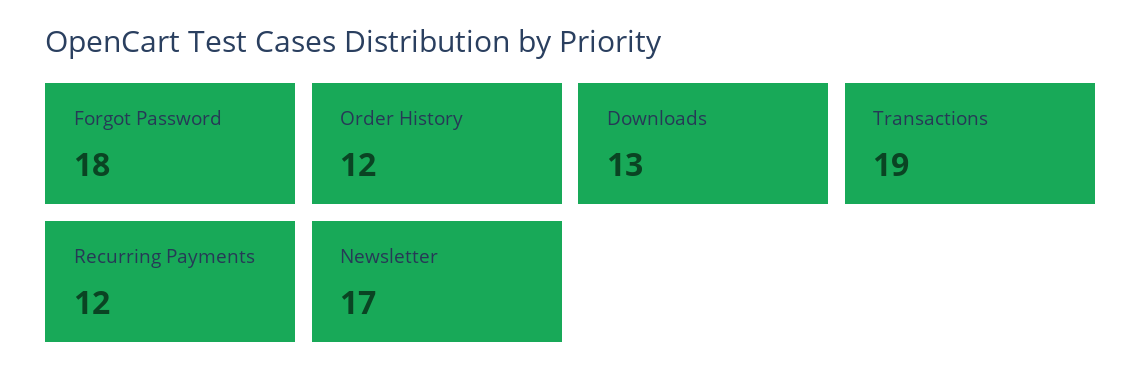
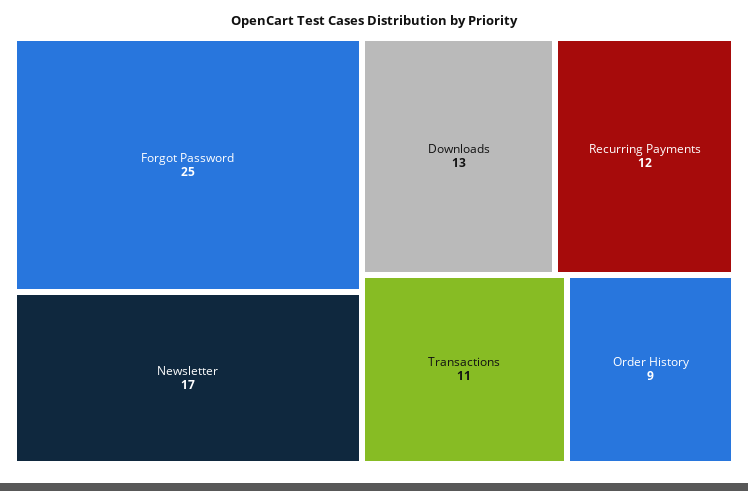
Forgot Password: 18 -> 25
Order History: 12 -> 9
Transactions: 19 -> 11

